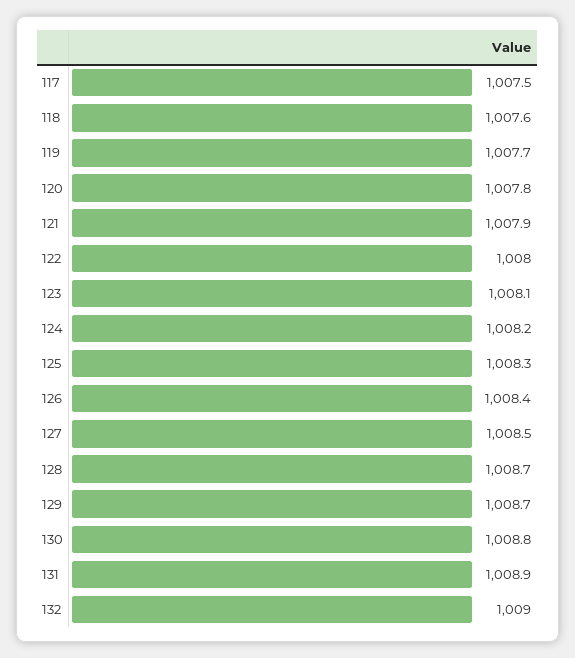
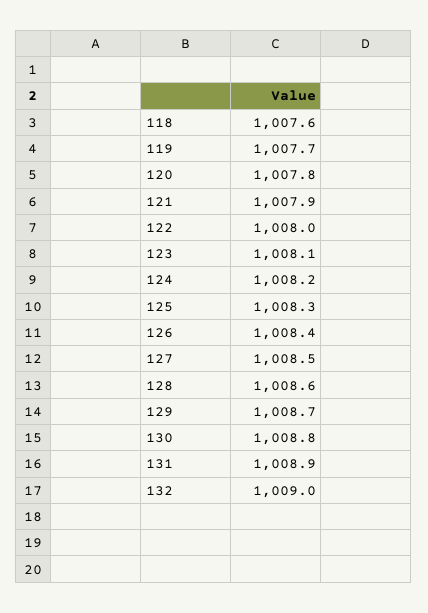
117: 1007.5 -> none
128: 1008.7 -> 1008.6

